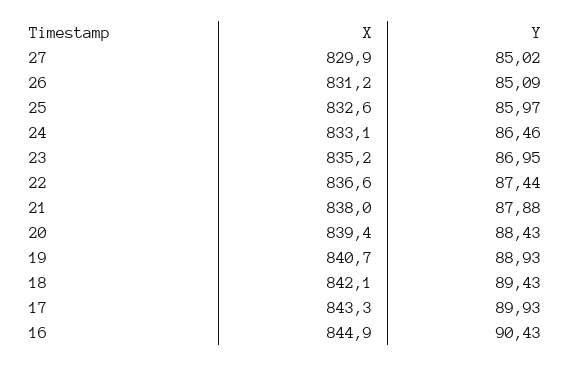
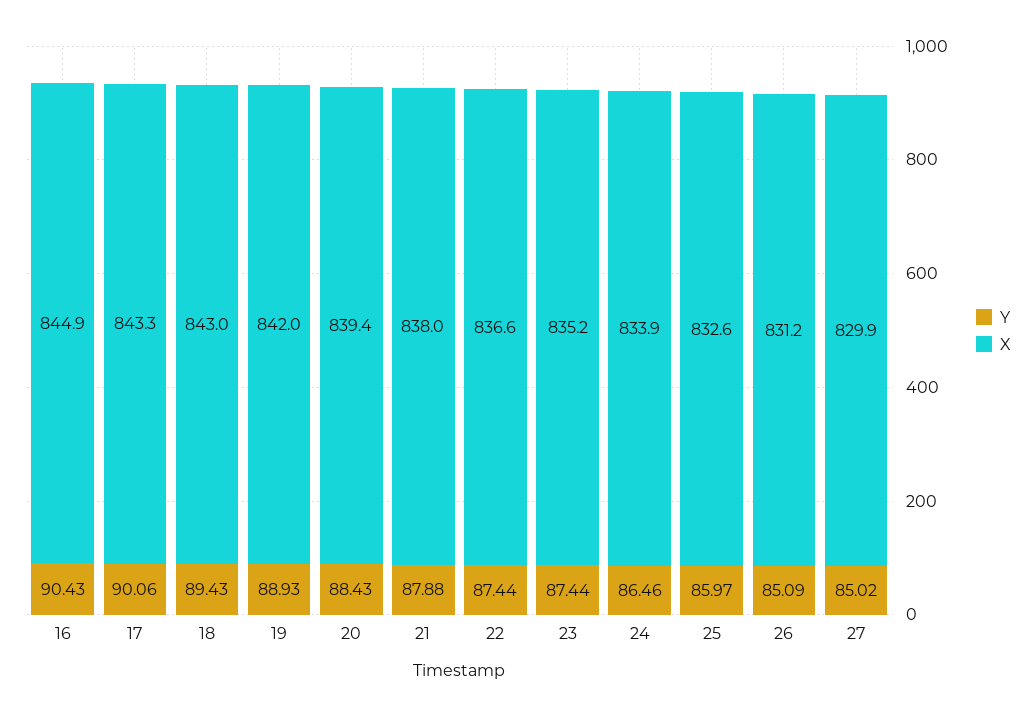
X, 24: 833.1 -> 833.9
Y, 23: 86.95 -> 87.44
X, 19: 840.7 -> 842
X, 18: 842.1 -> 843
Y, 17: 89.93 -> 90.06

